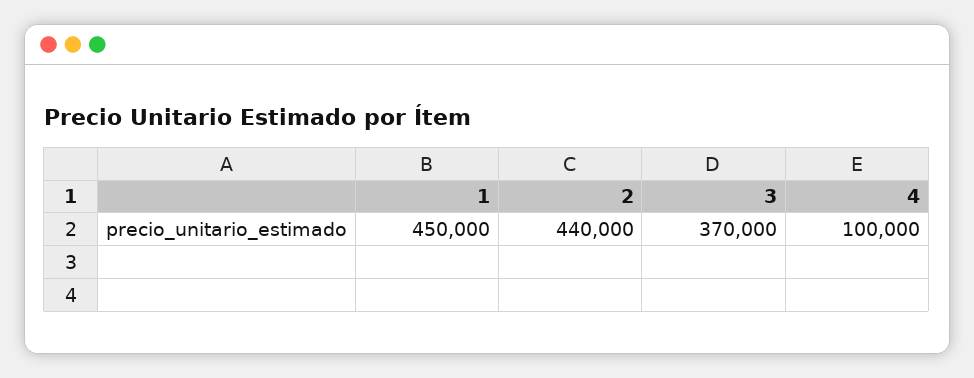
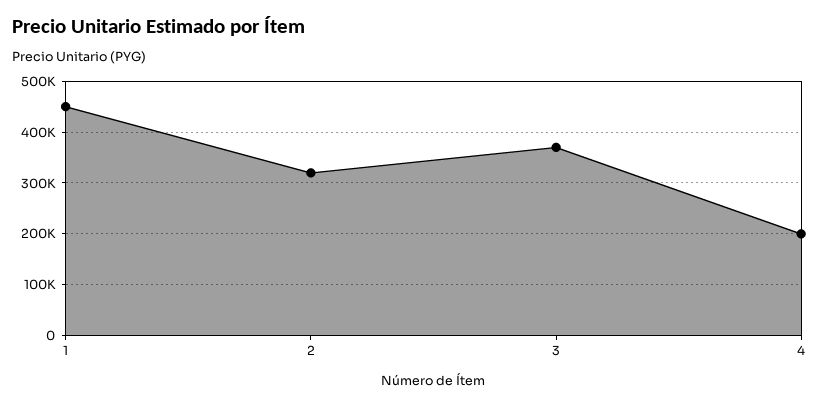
2: 440000 -> 320000
4: 100000 -> 200000

